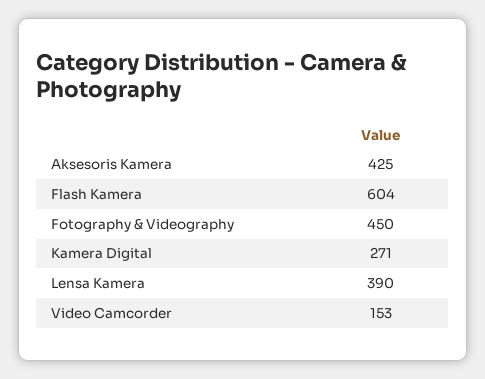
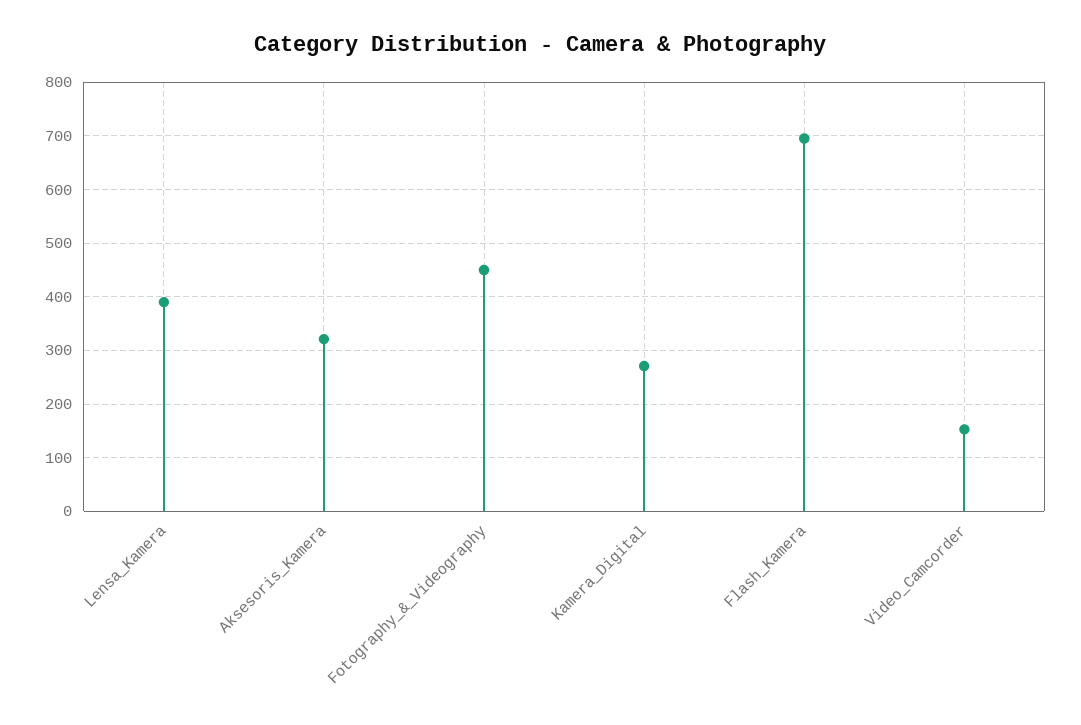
Aksesoris Kamera: 425 -> 320
Flash Kamera: 604 -> 700

